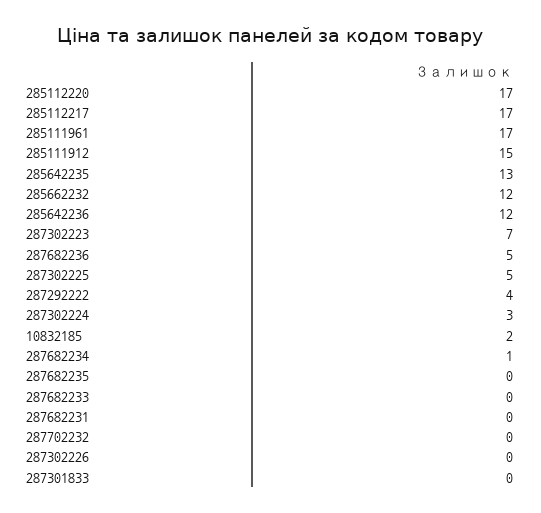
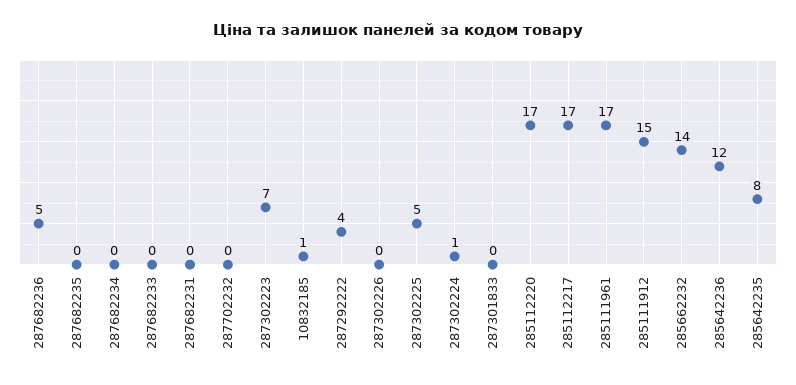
285642235: 13 -> 8
285662232: 12 -> 14
287302224: 3 -> 1
10832185: 2 -> 1
287682234: 1 -> 0

